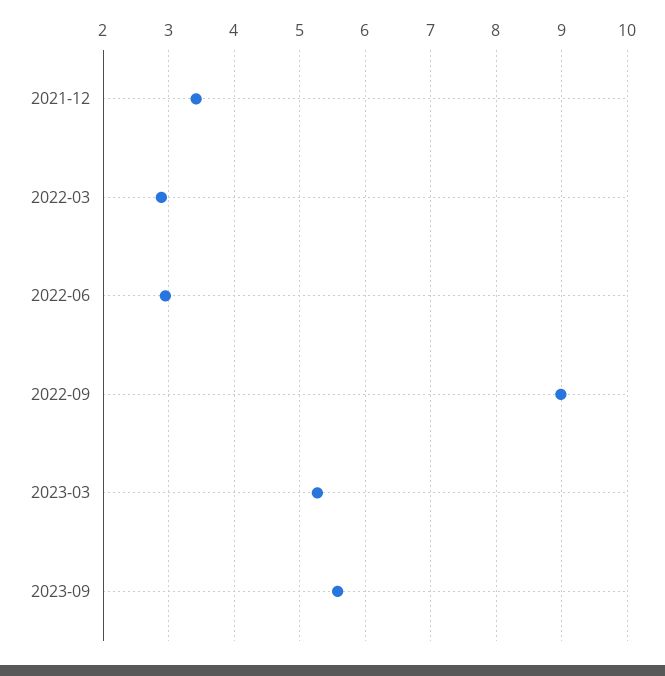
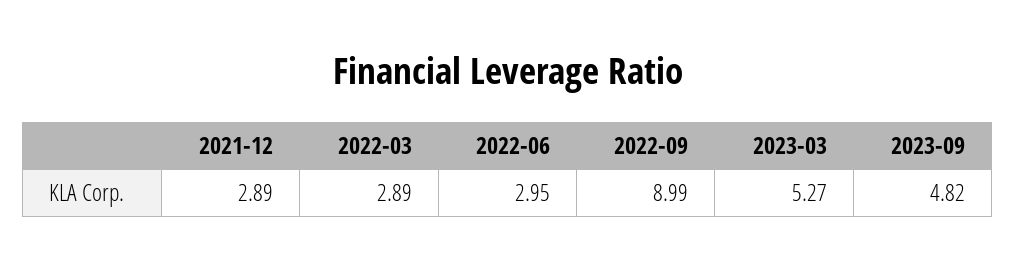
2021-12: 3.4 -> 2.89
2023-09: 5.6 -> 4.82

